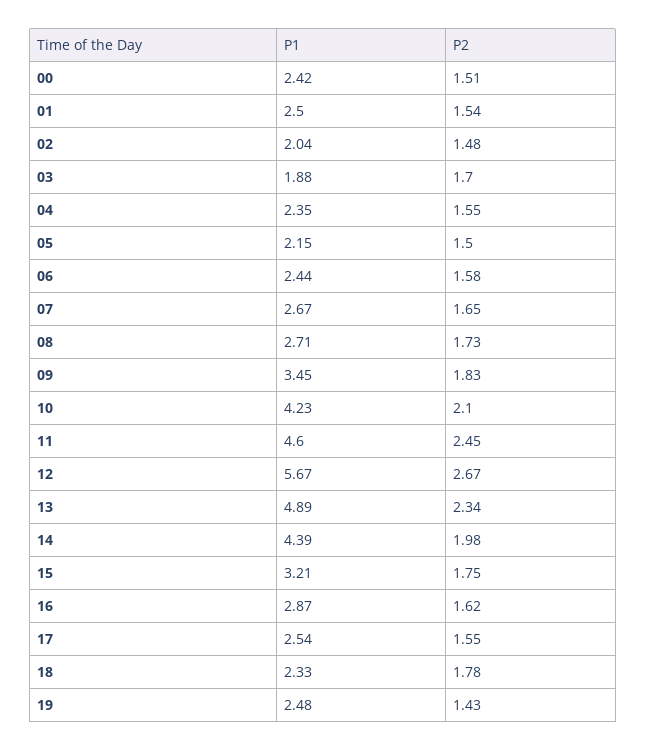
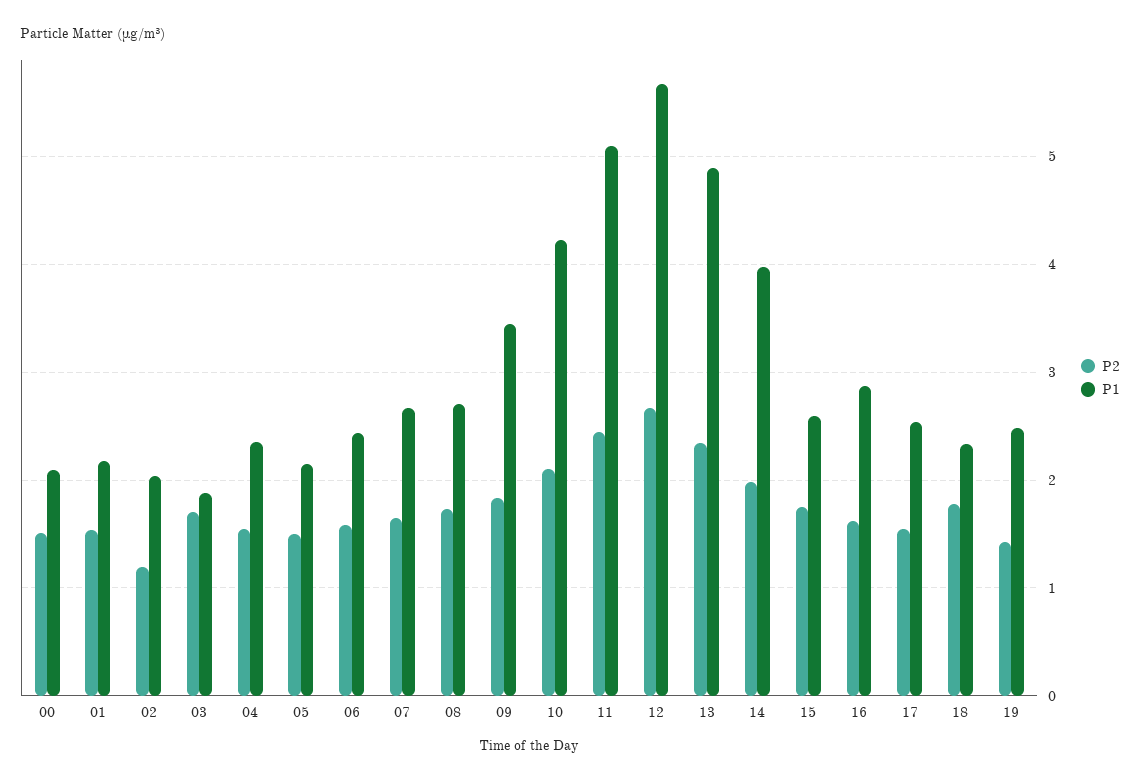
P1, 00: 2.42 -> 2.1
P1, 01: 2.5 -> 2.2
P2, 02: 1.48 -> 1.2
P1, 11: 4.6 -> 5.1
P1, 14: 4.39 -> 4
P1, 15: 3.21 -> 2.6

